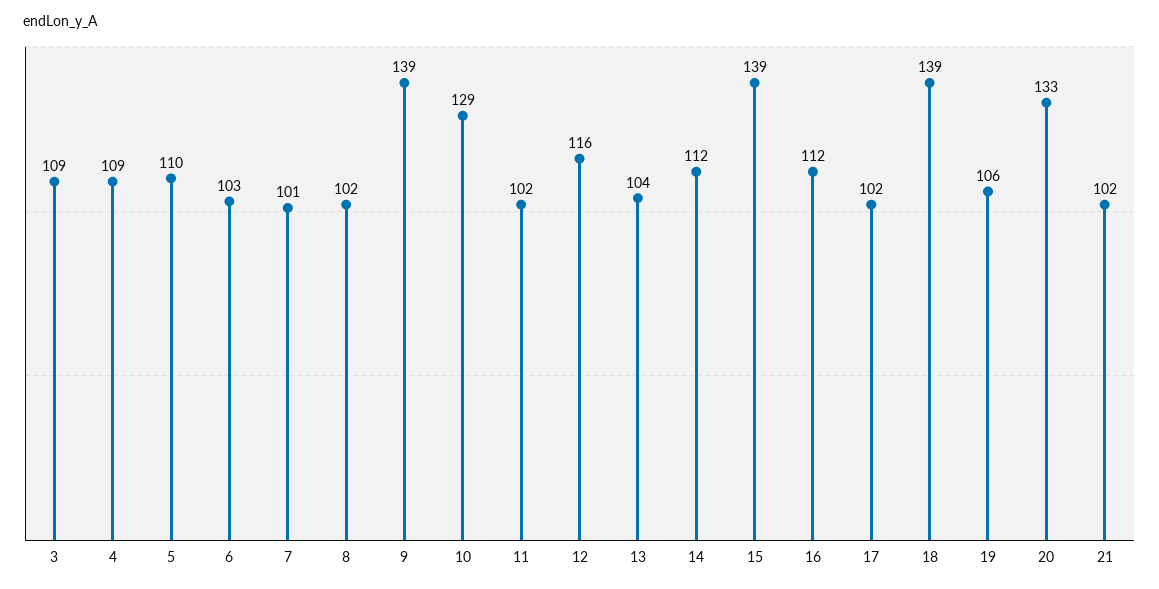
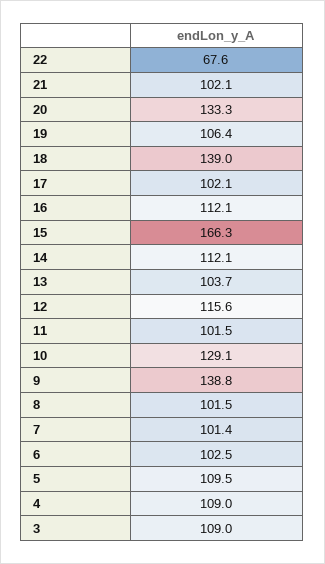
15: 139 -> 166.3
22: none -> 67.6

